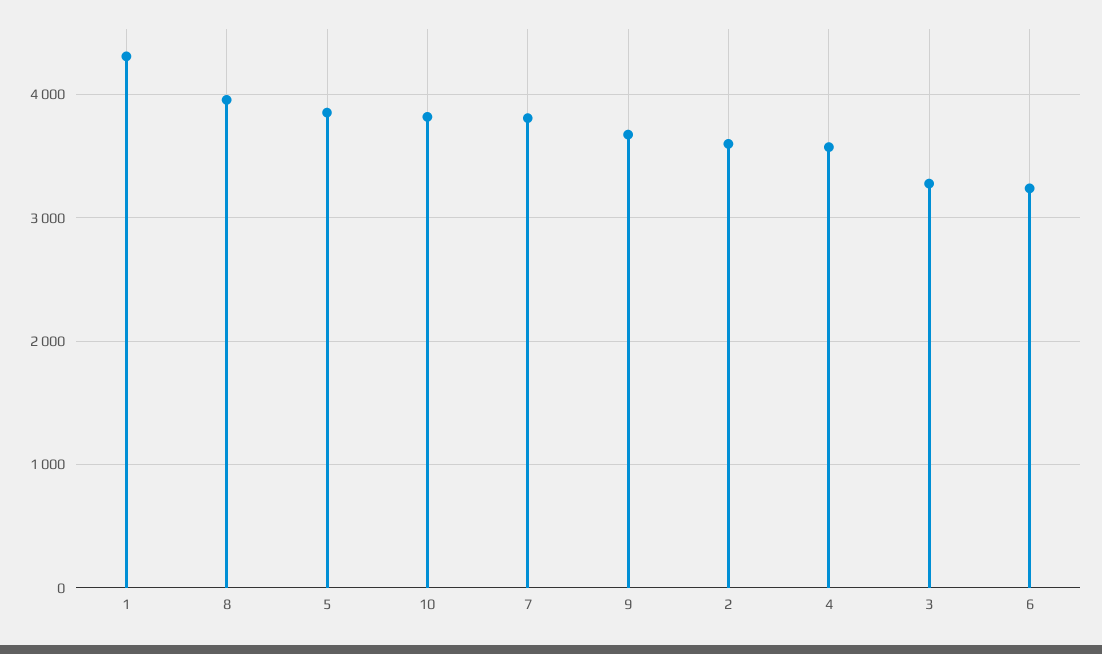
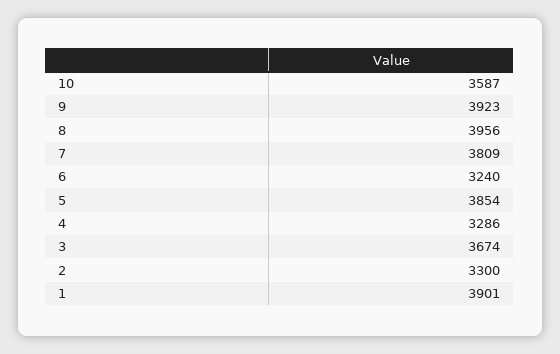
1: 4300 -> 3901
10: 3800 -> 3587
9: 3700 -> 3923
2: 3600 -> 3300
4: 3600 -> 3286
3: 3300 -> 3674

